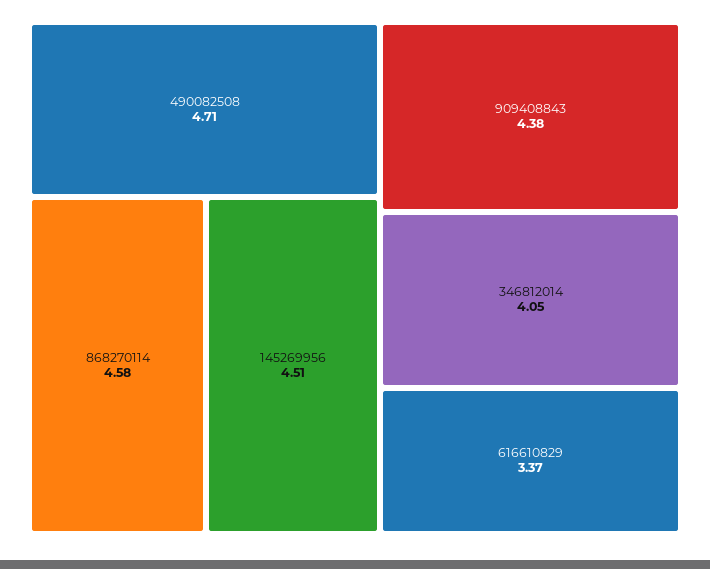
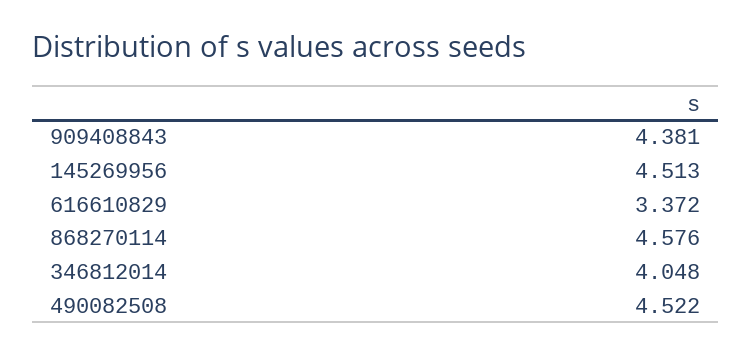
490082508: 4.71 -> 4.522

